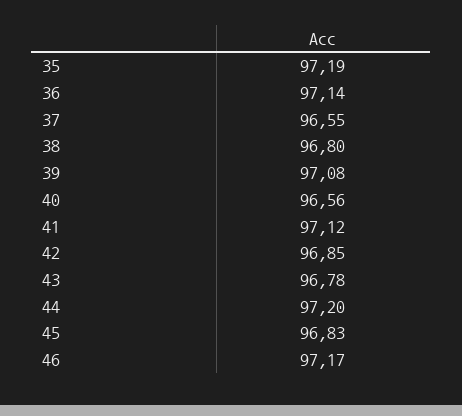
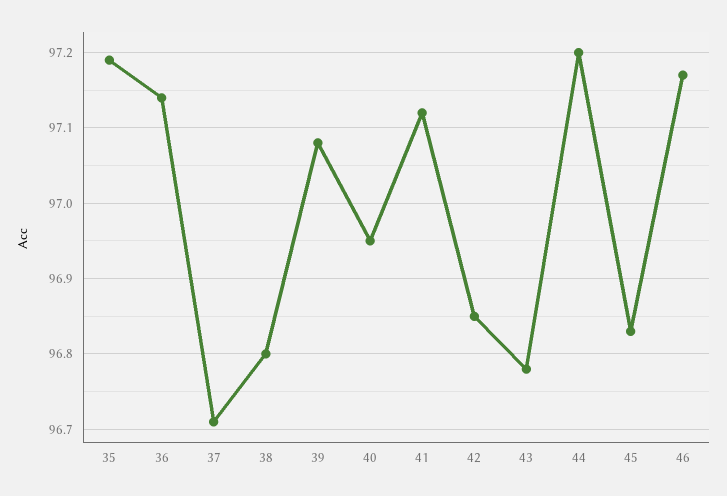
37: 96.55 -> 96.71
40: 96.56 -> 96.95

